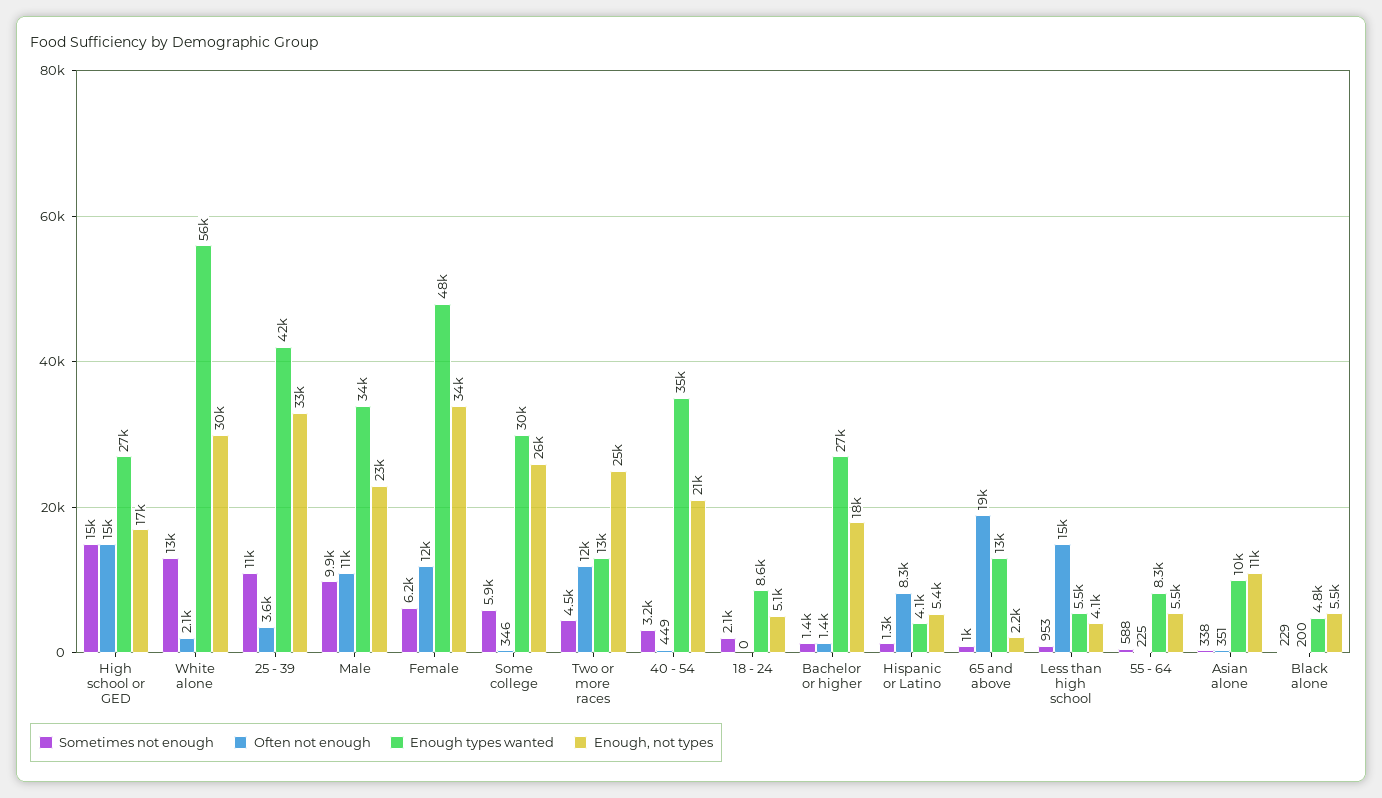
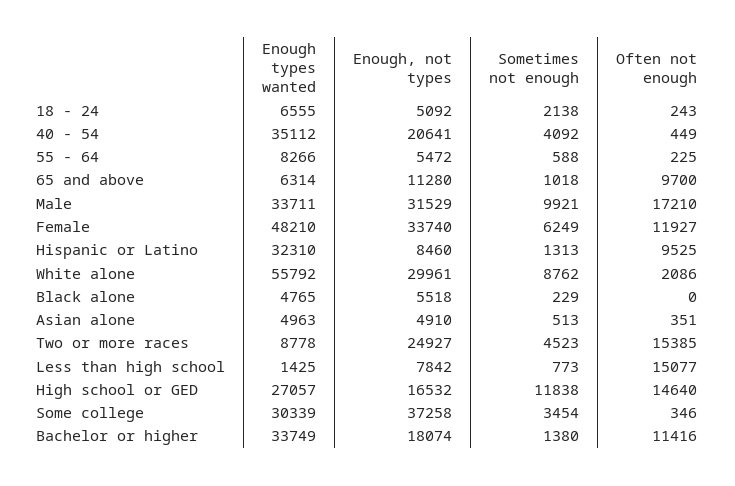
Sometimes not enough, High school or GED: 15000 -> 11838
Sometimes not enough, White alone: 13000 -> 8762
Sometimes not enough, 25 - 39: 11000 -> none
Often not enough, 25 - 39: 3600 -> none
Enough types wanted, 25 - 39: 42000 -> none
Enough, not types, 25 - 39: 33000 -> none
Often not enough, Male: 11000 -> 17210
Enough, not types, Male: 23000 -> 31529
Sometimes not enough, Some college: 5900 -> 3454
Enough, not types, Some college: 26000 -> 37258
Often not enough, Two or more races: 12000 -> 15385
Enough types wanted, Two or more races: 13000 -> 8778
Sometimes not enough, 40 - 54: 3200 -> 4092
Often not enough, 18 - 24: 0 -> 243
Enough types wanted, 18 - 24: 8600 -> 6555
Often not enough, Bachelor or higher: 1400 -> 11416
Enough types wanted, Bachelor or higher: 27000 -> 33749
Often not enough, Hispanic or Latino: 8300 -> 9525
Enough types wanted, Hispanic or Latino: 4100 -> 32310
Enough, not types, Hispanic or Latino: 5400 -> 8460
Often not enough, 65 and above: 19000 -> 9700
Enough types wanted, 65 and above: 13000 -> 6314
Enough, not types, 65 and above: 2200 -> 11280
Sometimes not enough, Less than high school: 953 -> 773
Enough types wanted, Less than high school: 5500 -> 1425
Enough, not types, Less than high school: 4100 -> 7842
Sometimes not enough, Asian alone: 338 -> 513
Enough types wanted, Asian alone: 10000 -> 4963
Enough, not types, Asian alone: 11000 -> 4910
Often not enough, Black alone: 200 -> 0

